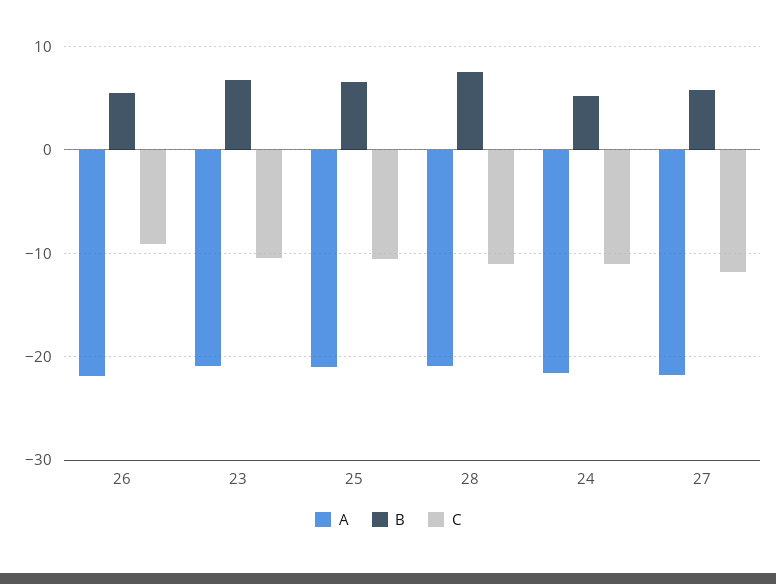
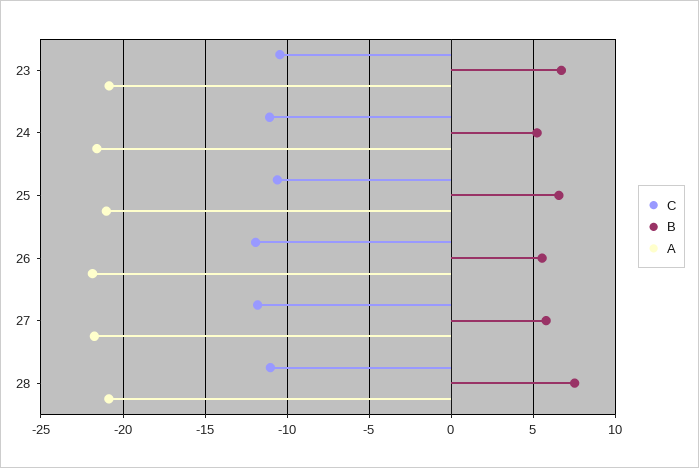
C, 26: -9 -> -12

